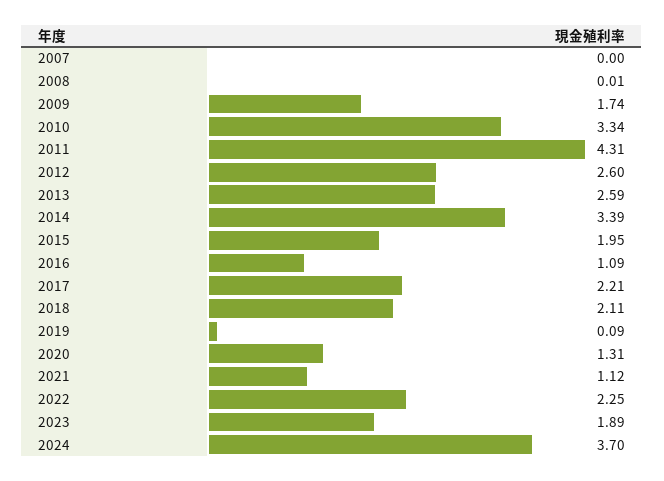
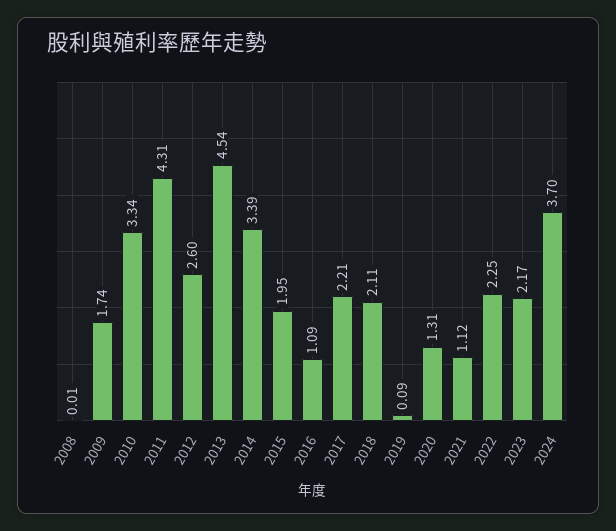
2007: 0 -> none
2013: 2.59 -> 4.54
2023: 1.89 -> 2.17

